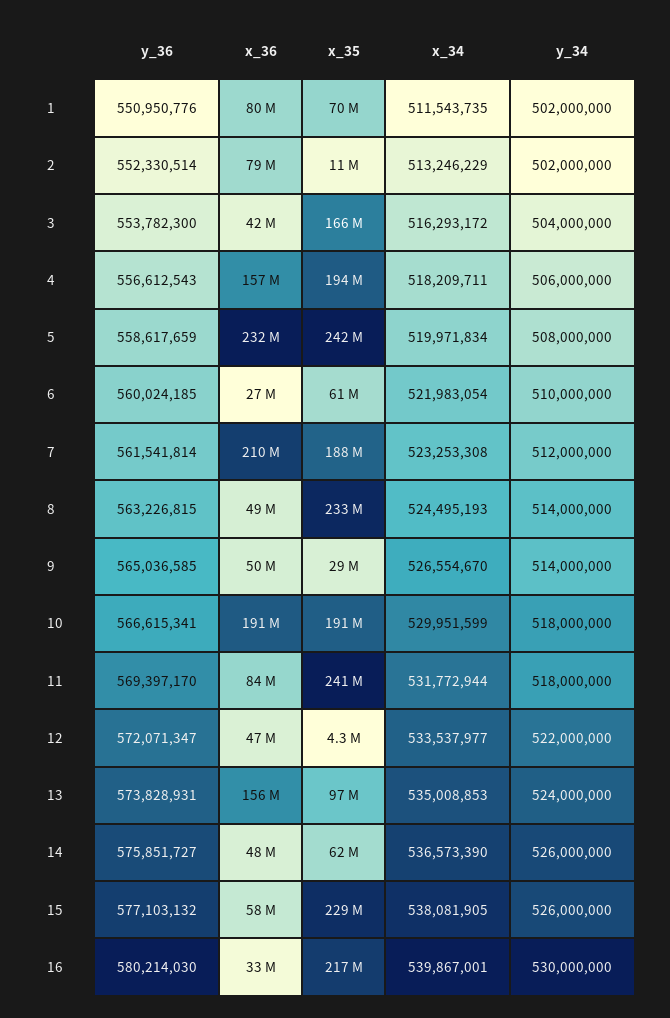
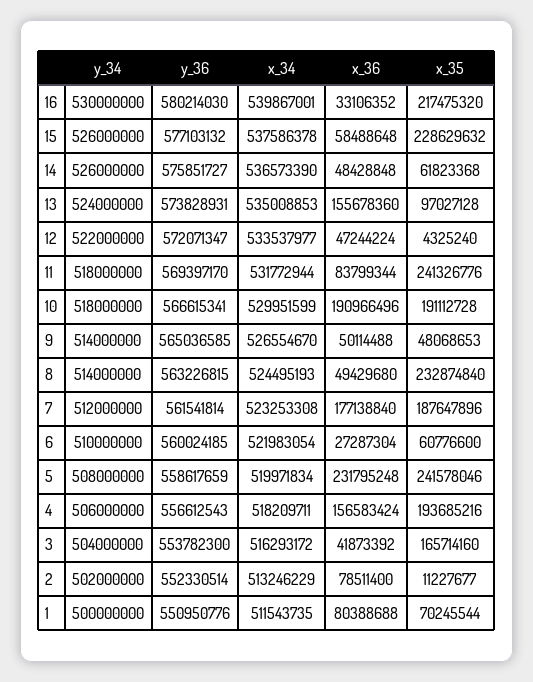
y_34, 1: 502000000 -> 500000000
x_36, 7: 210000000 -> 177138840
x_35, 9: 29000000 -> 48068653
x_34, 15: 538081905 -> 537586378

